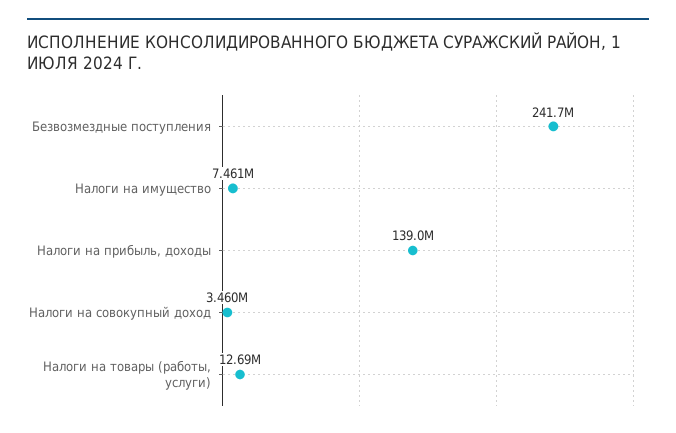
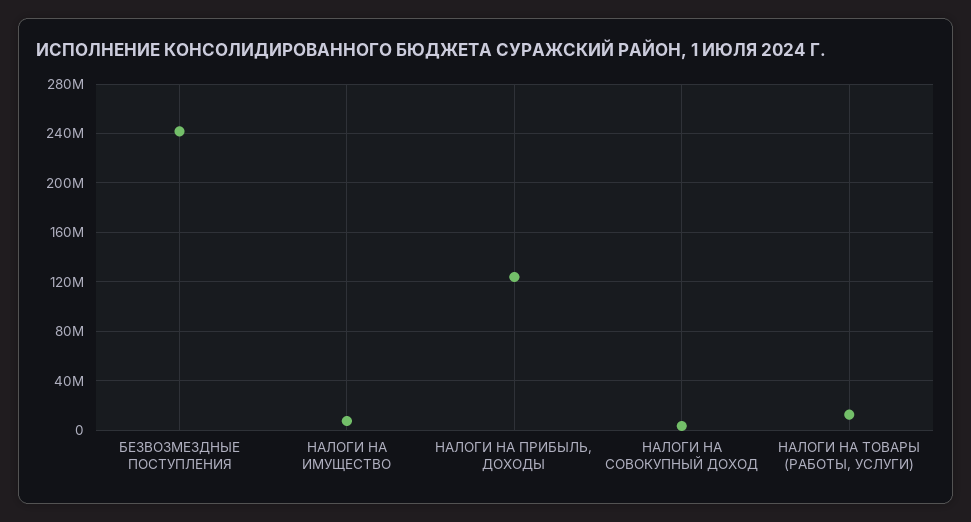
Налоги на прибыль, доходы: 139000000 -> 125000000

